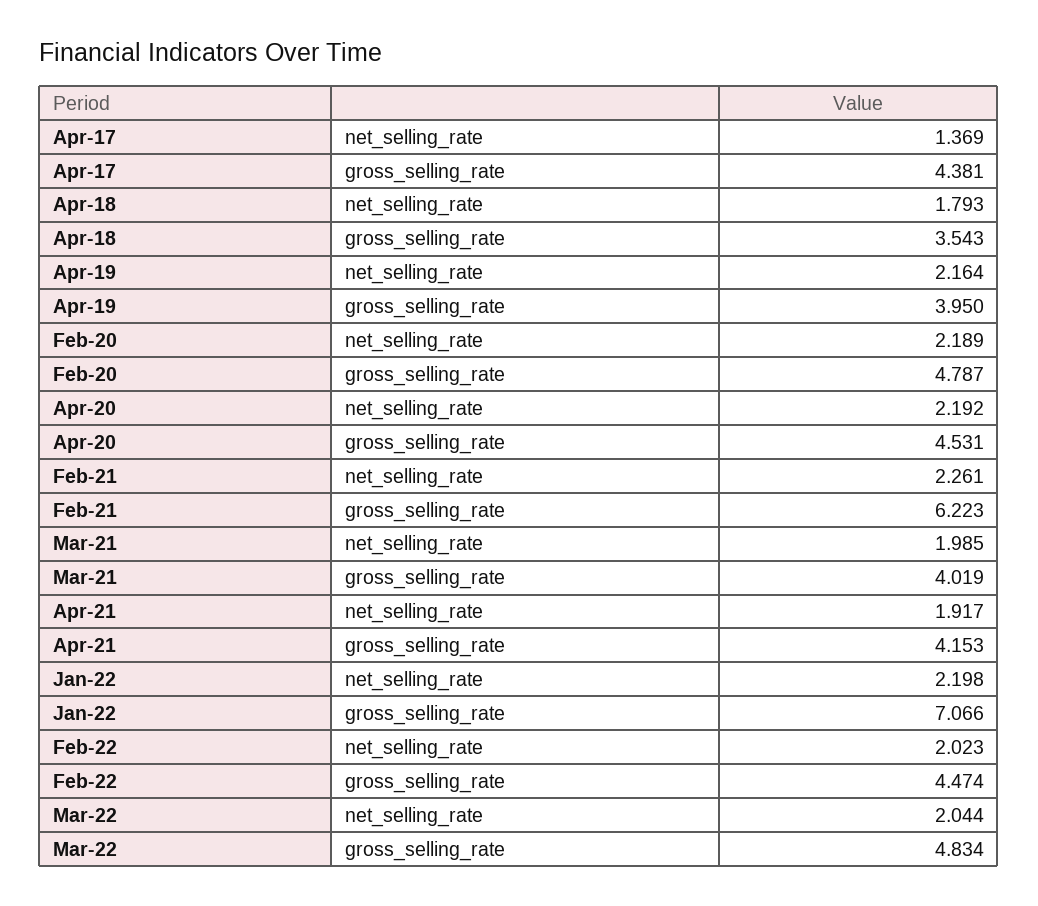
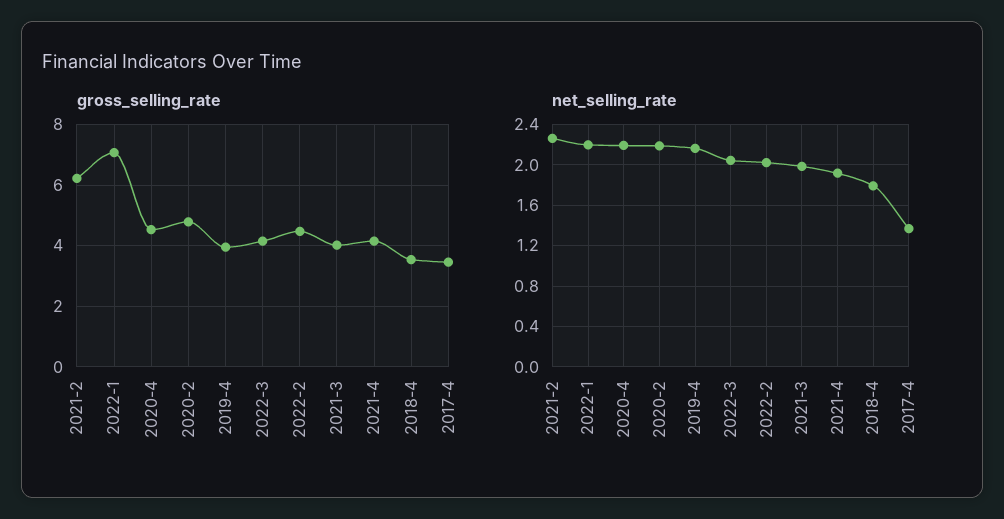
gross_selling_rate, Apr-17: 4.381 -> 3.4
gross_selling_rate, Mar-22: 4.834 -> 4.2

